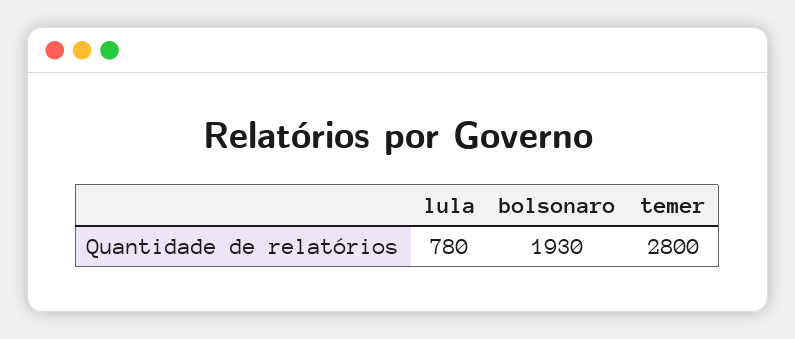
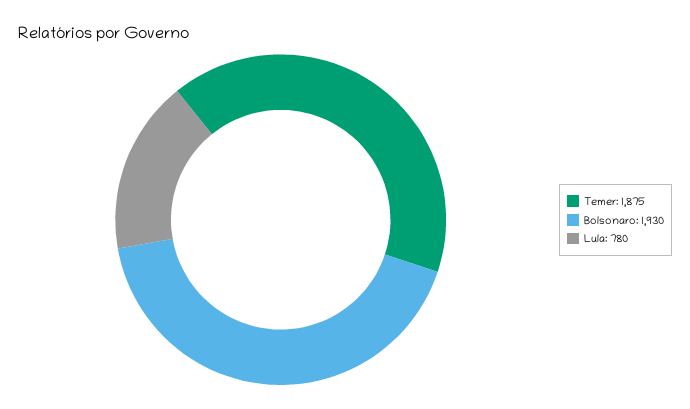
temer: 2800 -> 1875

